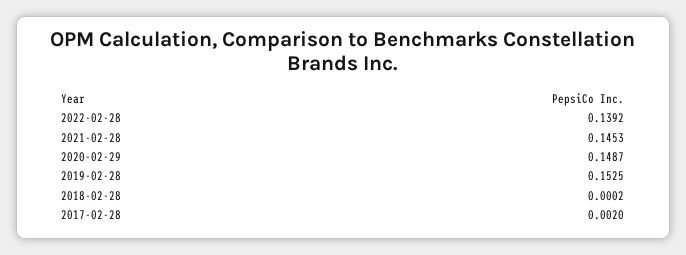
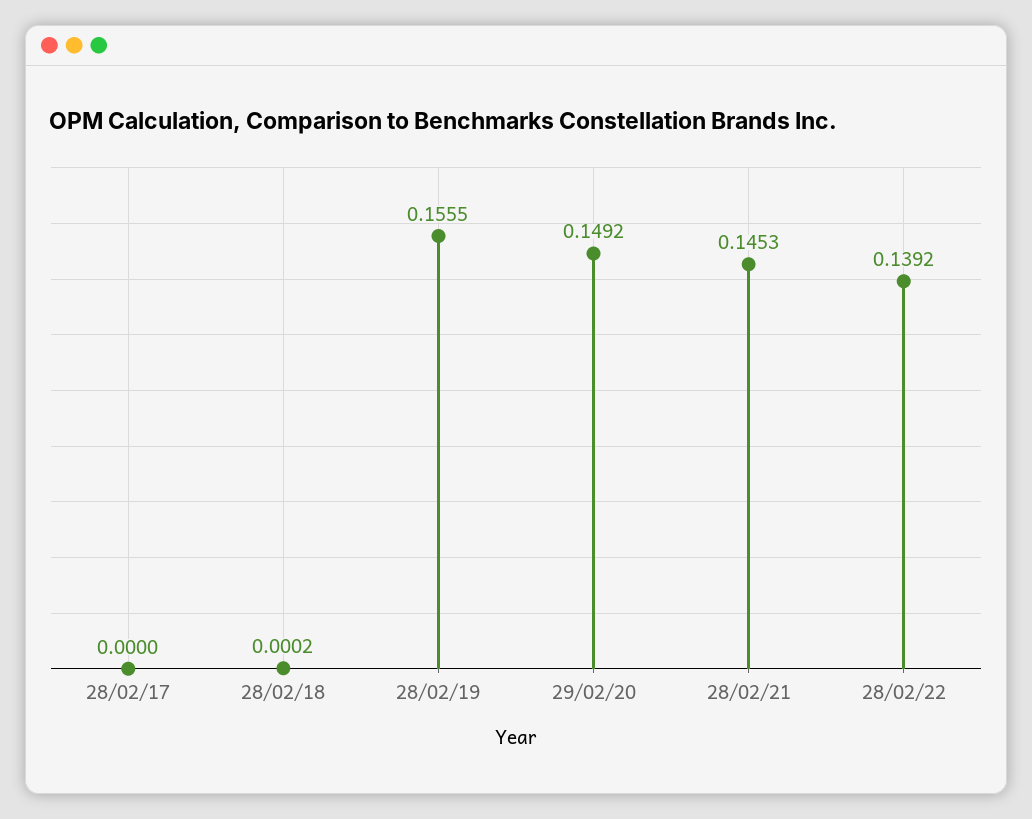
2020-02-29: 0.1487 -> 0.1492
2019-02-28: 0.1525 -> 0.1555
2017-02-28: 0.002 -> 0

